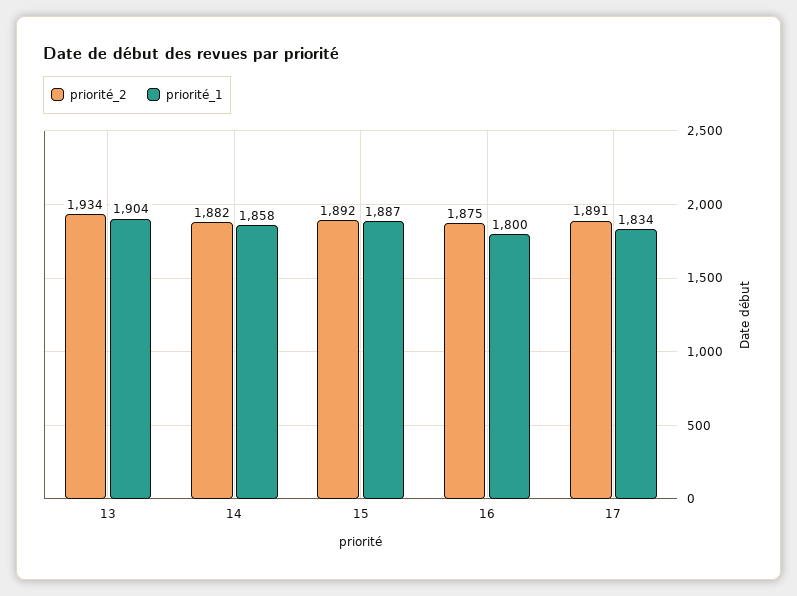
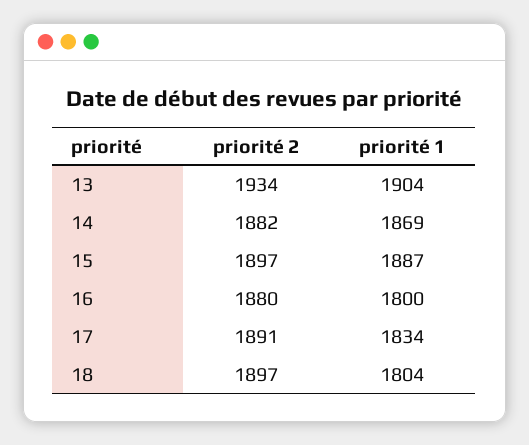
priorité_1, 14: 1858 -> 1869
priorité_2, 15: 1892 -> 1897
priorité_2, 16: 1875 -> 1880
priorité_2, 18: none -> 1897
priorité_1, 18: none -> 1804

